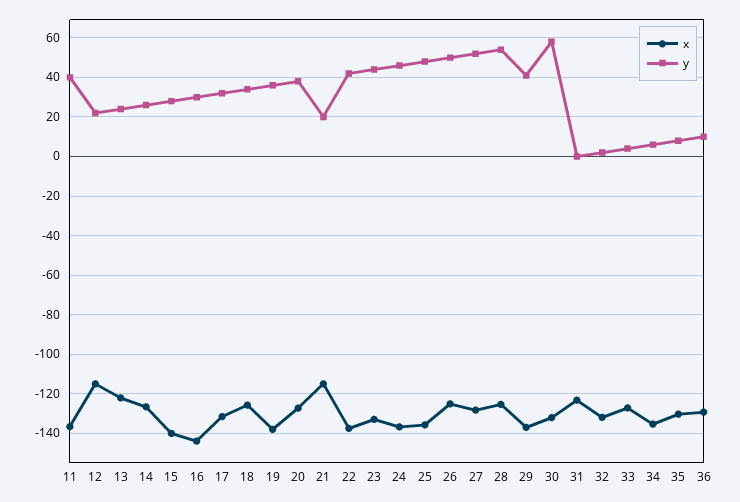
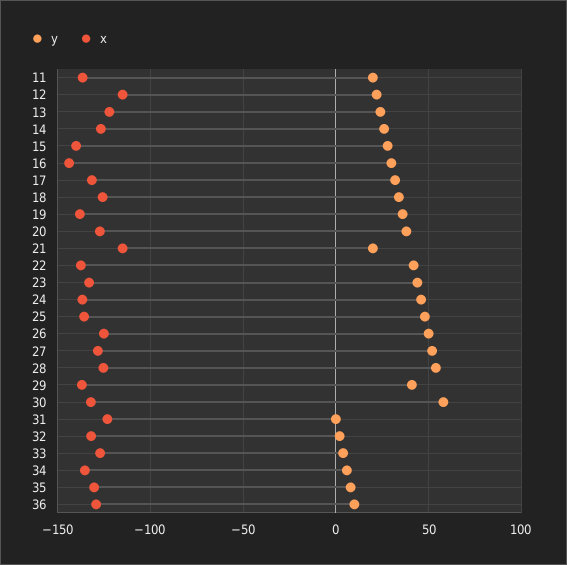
y, 11: 40 -> 20

